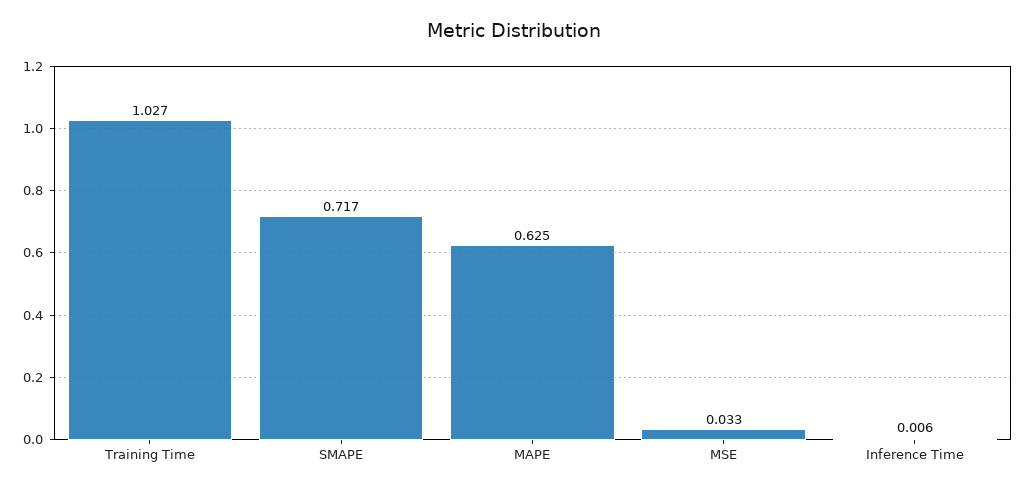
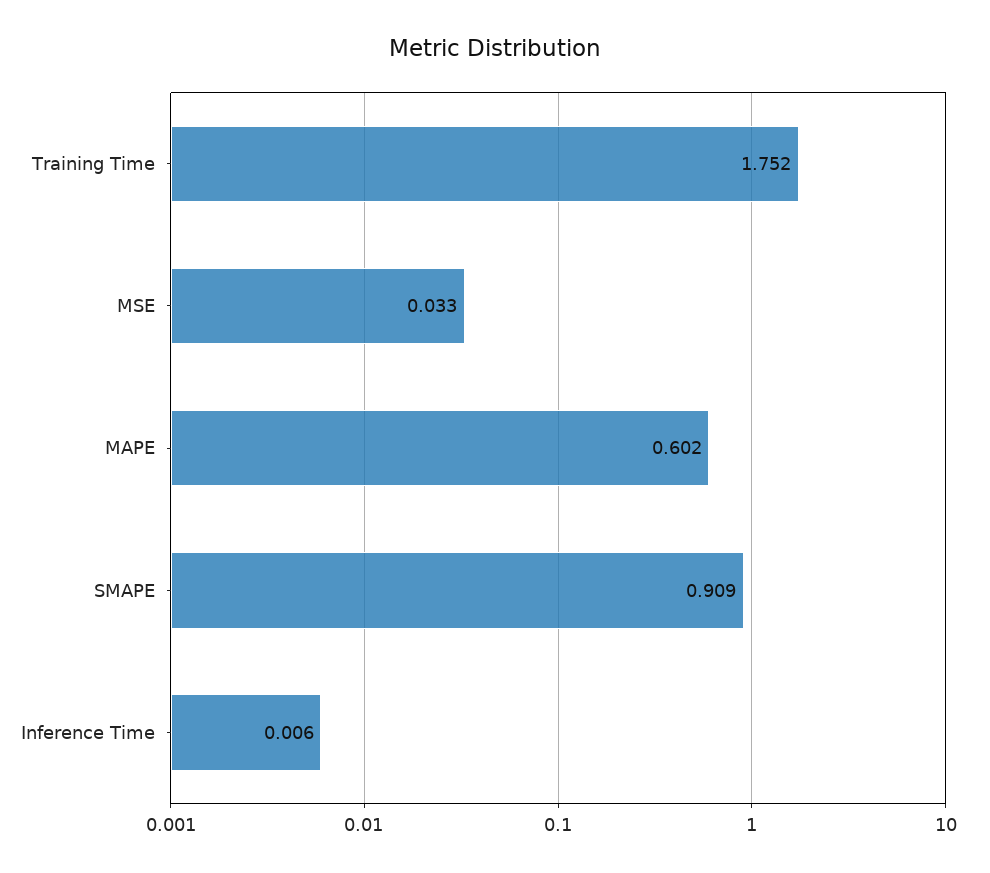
Training Time: 1.027 -> 1.752
SMAPE: 0.717 -> 0.909
MAPE: 0.625 -> 0.602

